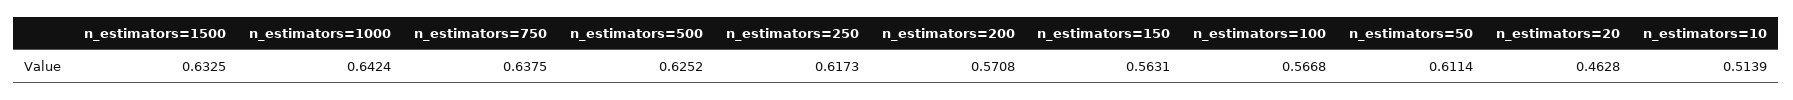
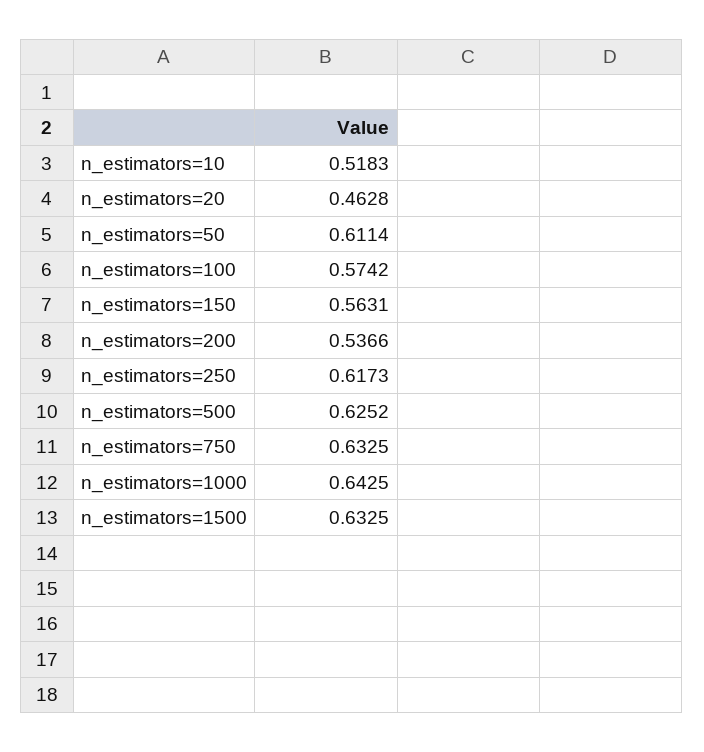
n_estimators=1000: 0.6424 -> 0.6425
n_estimators=750: 0.6375 -> 0.6325
n_estimators=200: 0.5708 -> 0.5366
n_estimators=100: 0.5668 -> 0.5742
n_estimators=10: 0.5139 -> 0.5183

